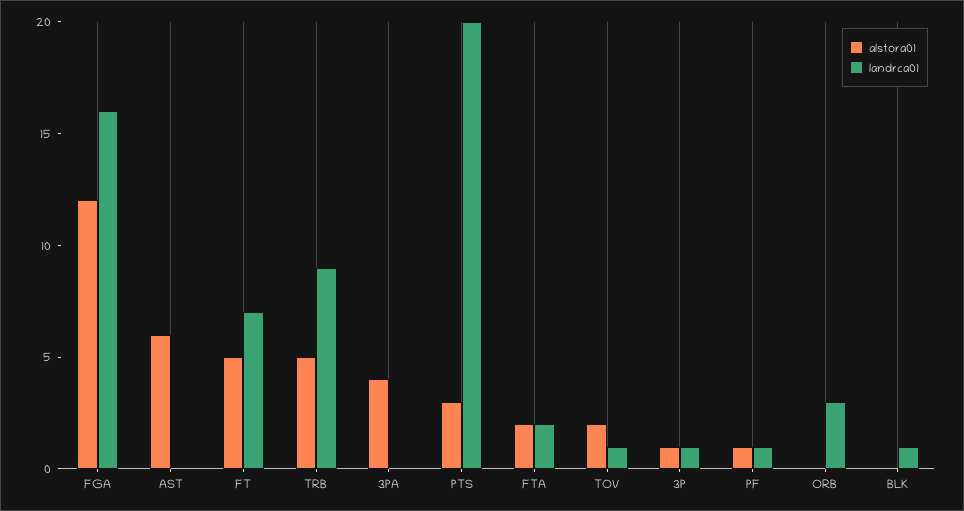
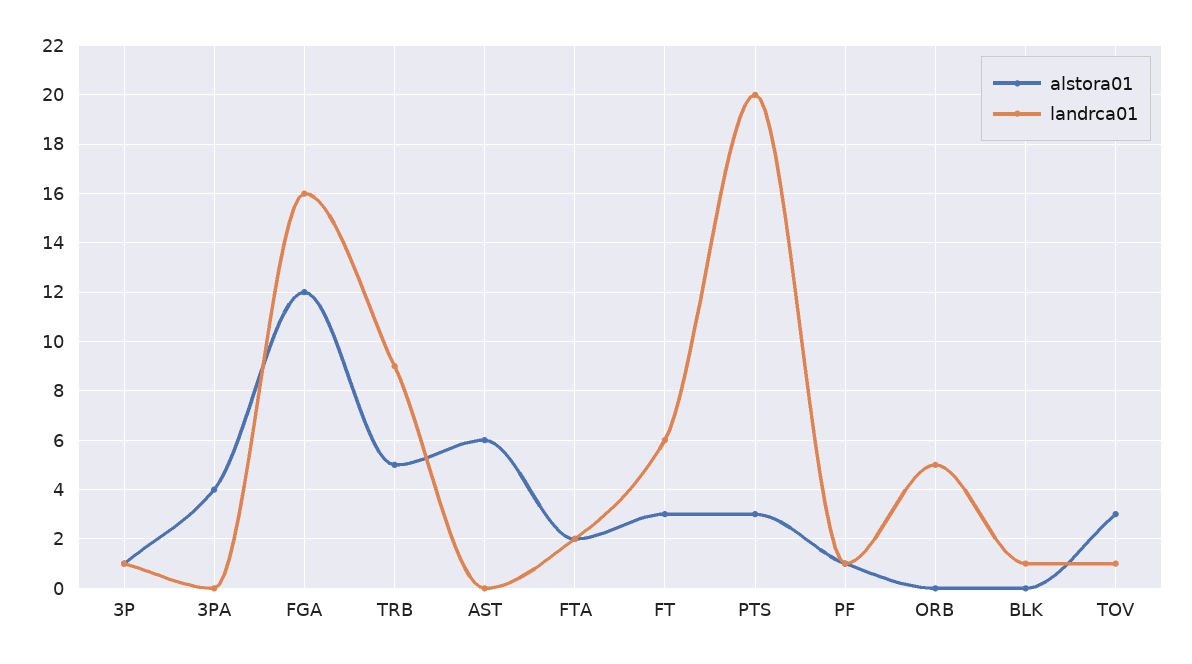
alstora01, FT: 5 -> 3
landrca01, FT: 7 -> 6
alstora01, TOV: 2 -> 3
landrca01, ORB: 3 -> 5

